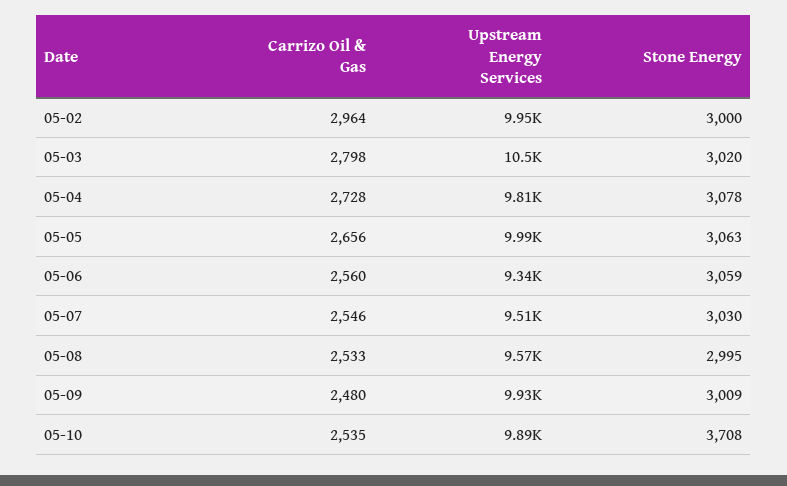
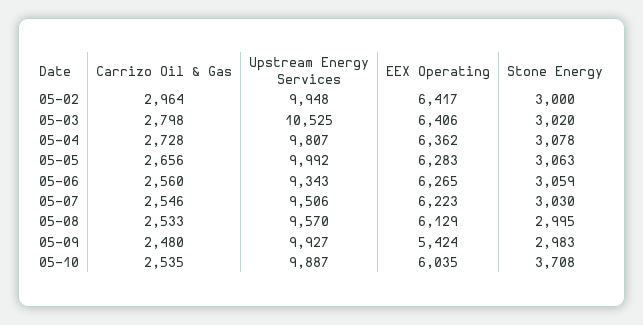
Stone Energy, 05-09: 3009 -> 2983
EEX Operating, 05-02: none -> 6417
EEX Operating, 05-03: none -> 6406
EEX Operating, 05-04: none -> 6362
EEX Operating, 05-05: none -> 6283
EEX Operating, 05-06: none -> 6265
EEX Operating, 05-07: none -> 6223
EEX Operating, 05-08: none -> 6129
EEX Operating, 05-09: none -> 5424
EEX Operating, 05-10: none -> 6035

